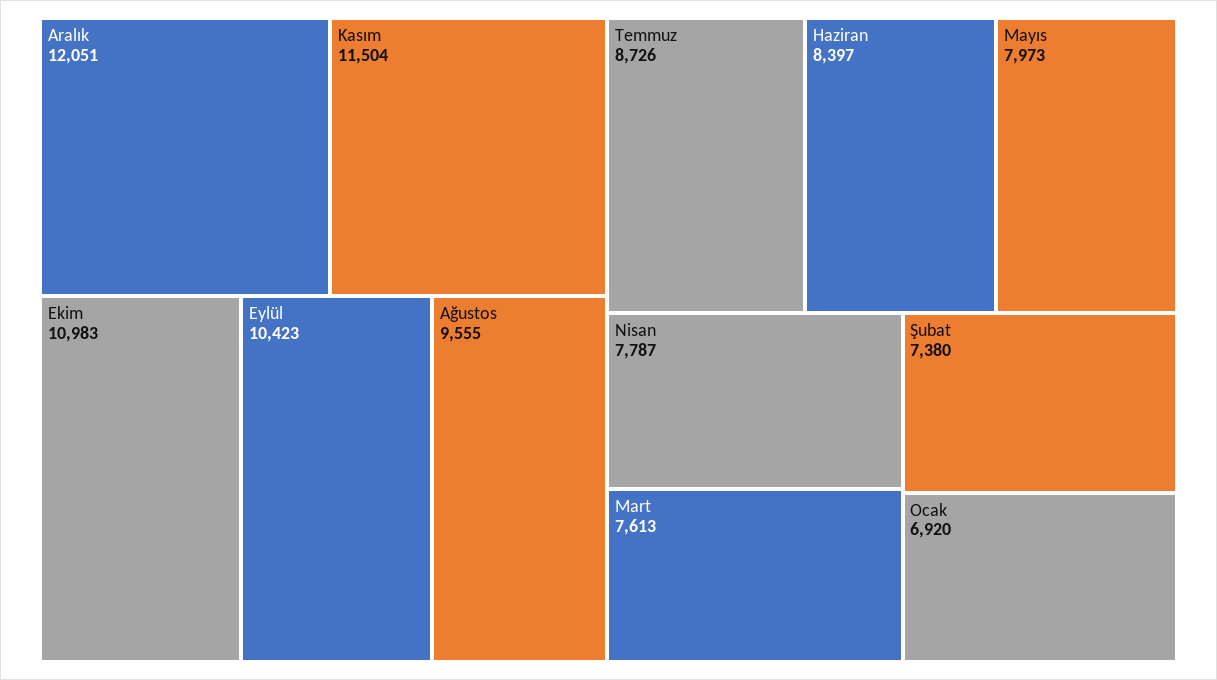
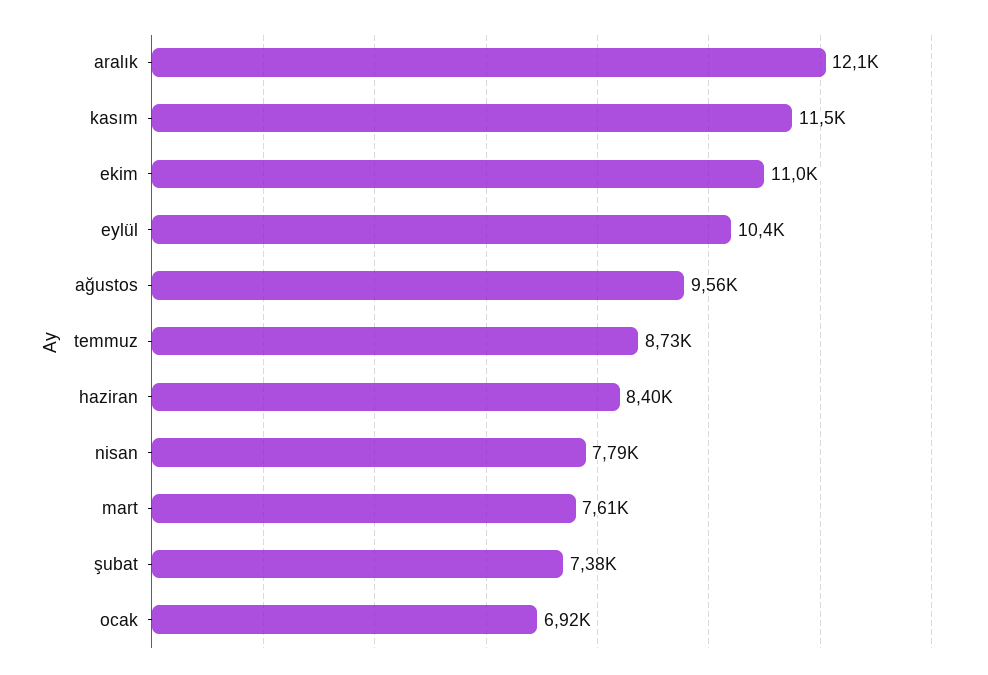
Mayıs: 7973 -> none

